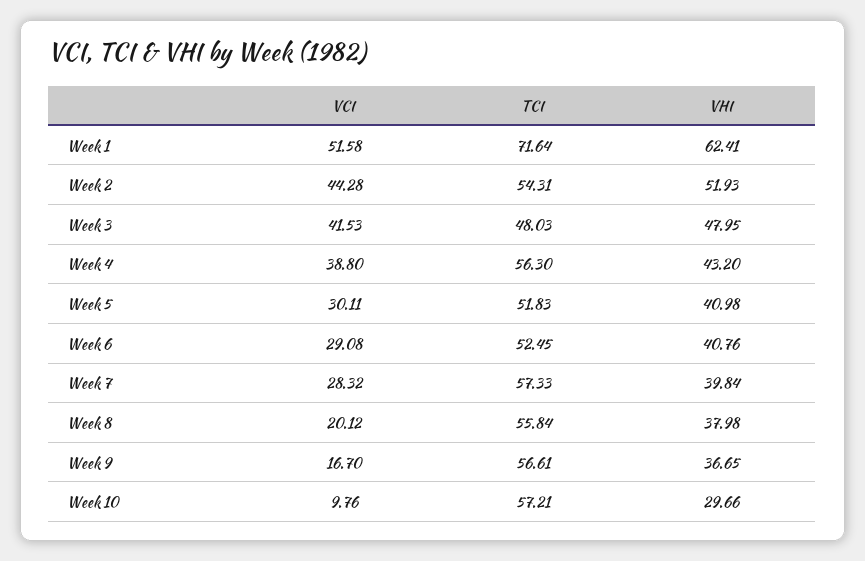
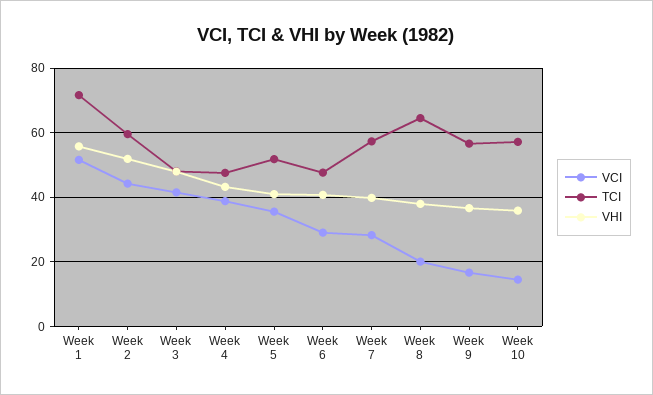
VHI, Week 1: 62.41 -> 56
TCI, Week 2: 54.31 -> 60
TCI, Week 4: 56.3 -> 48
VCI, Week 5: 30.11 -> 36
TCI, Week 6: 52.45 -> 48
TCI, Week 8: 55.84 -> 64
VCI, Week 10: 9.76 -> 14
VHI, Week 10: 29.66 -> 36

